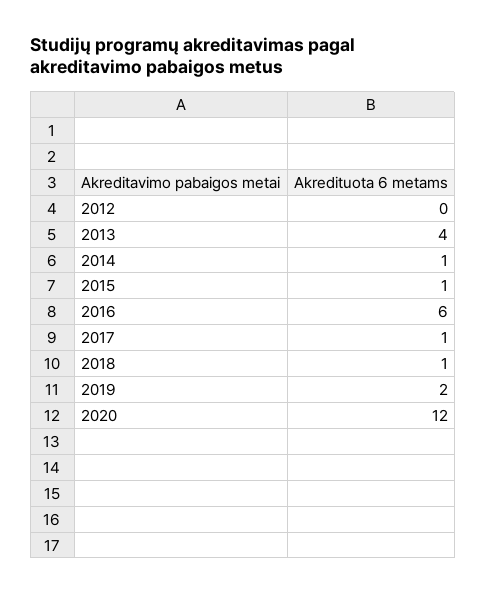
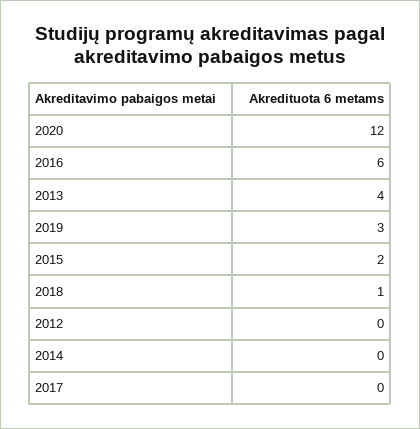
2014: 1 -> 0
2015: 1 -> 2
2017: 1 -> 0
2019: 2 -> 3

